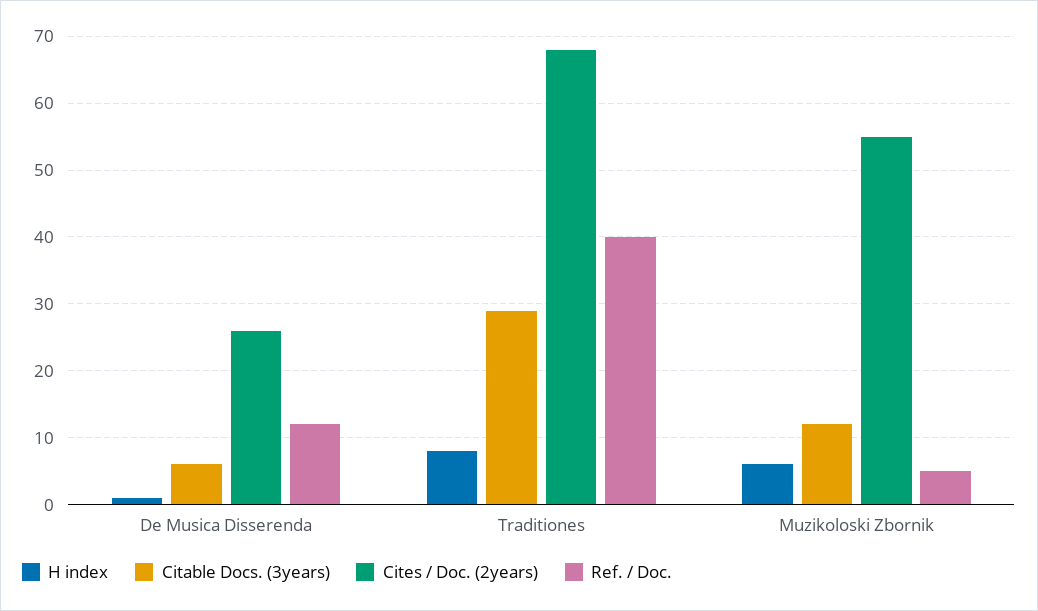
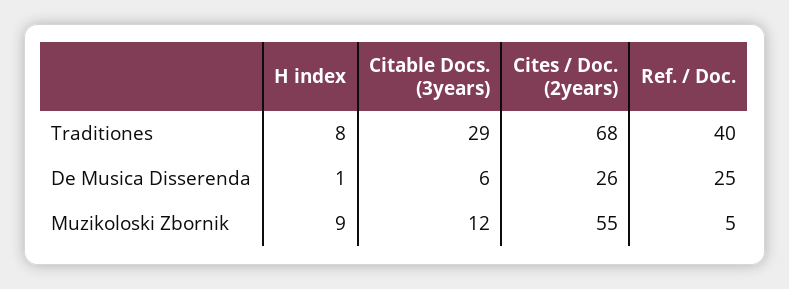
Ref. / Doc., De Musica Disserenda: 12 -> 25
H index, Muzikoloski Zbornik: 6 -> 9

